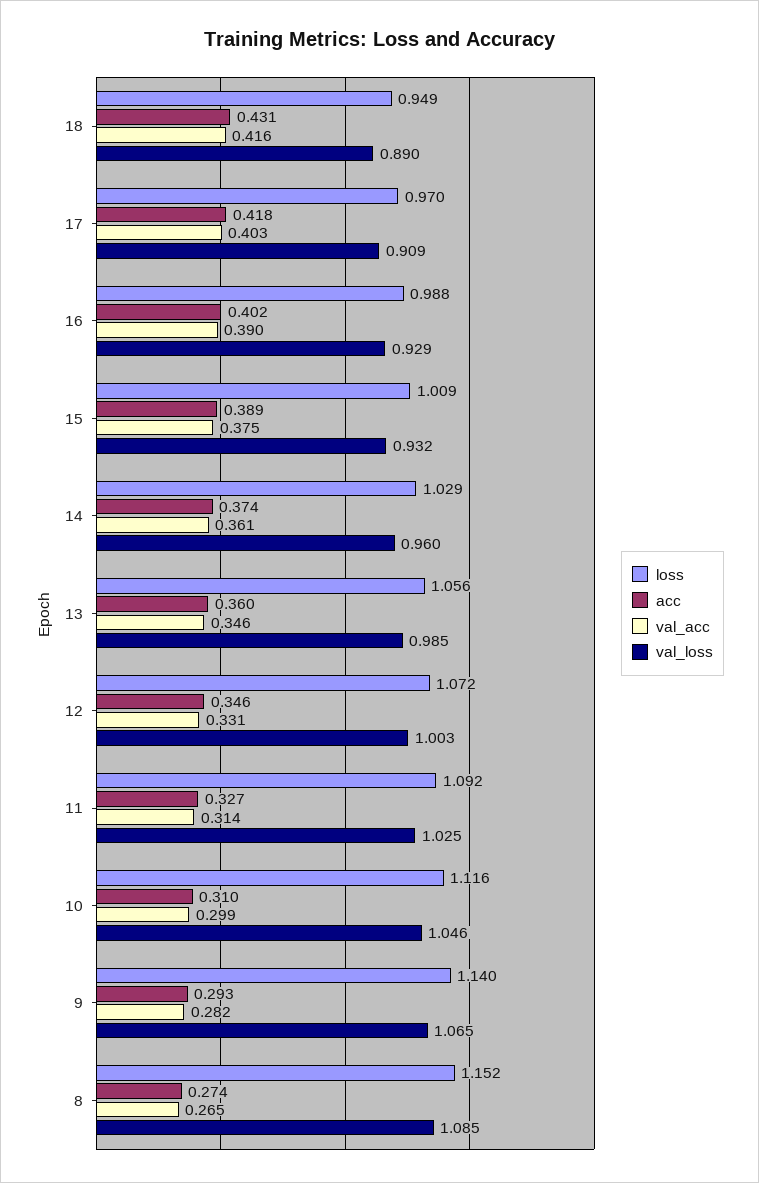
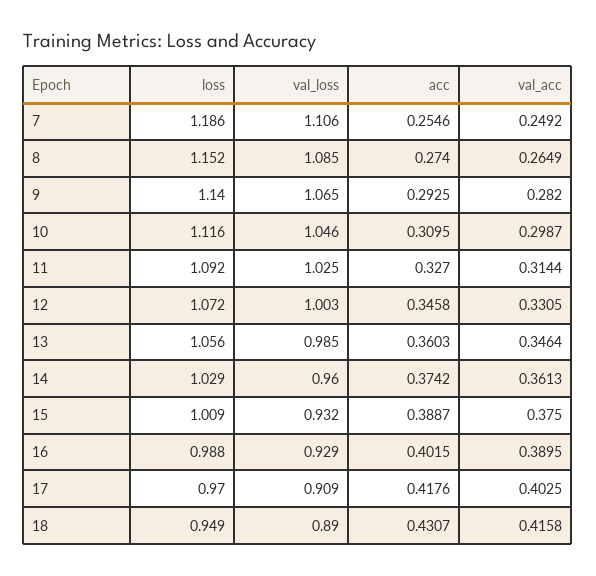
loss, 7: none -> 1.186
val_loss, 7: none -> 1.106
acc, 7: none -> 0.2546
val_acc, 7: none -> 0.2492

